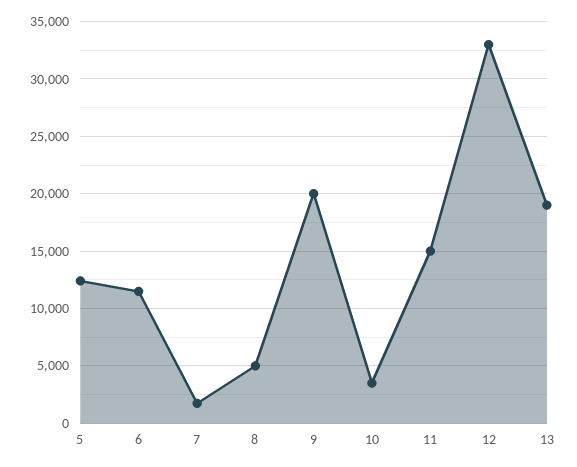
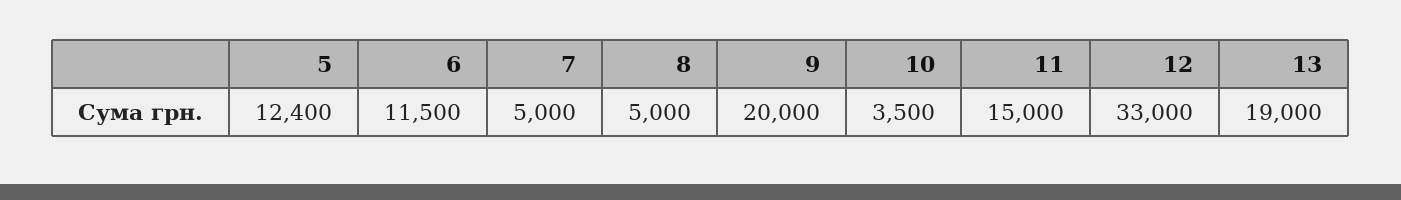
7: 2000 -> 5000

